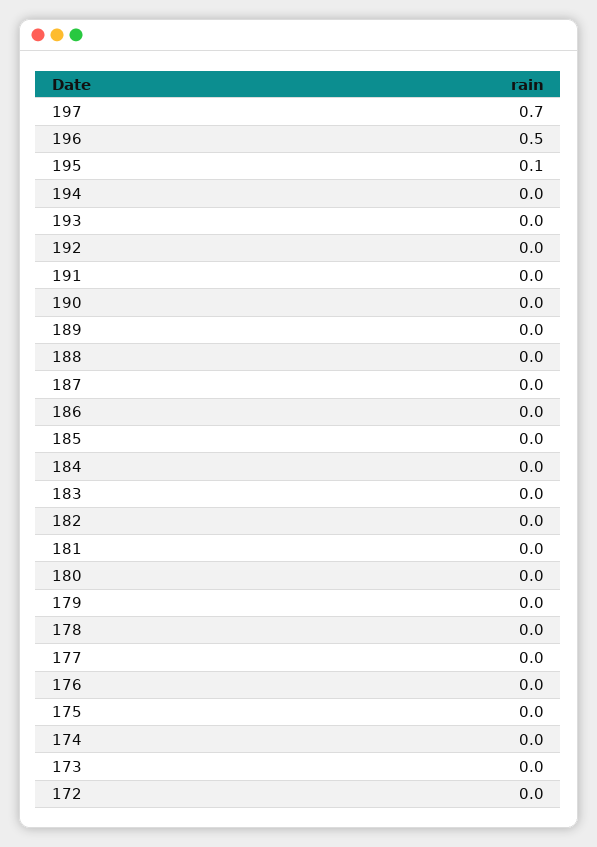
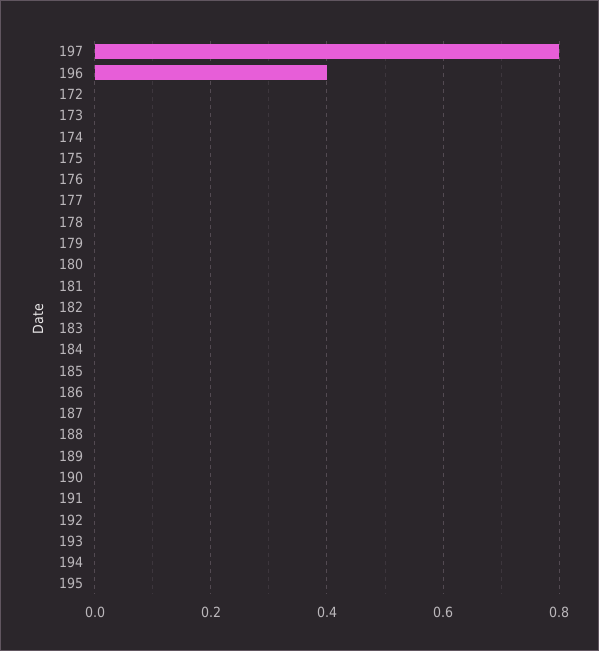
197: 0.7 -> 0.8
196: 0.5 -> 0.4
195: 0.1 -> 0

